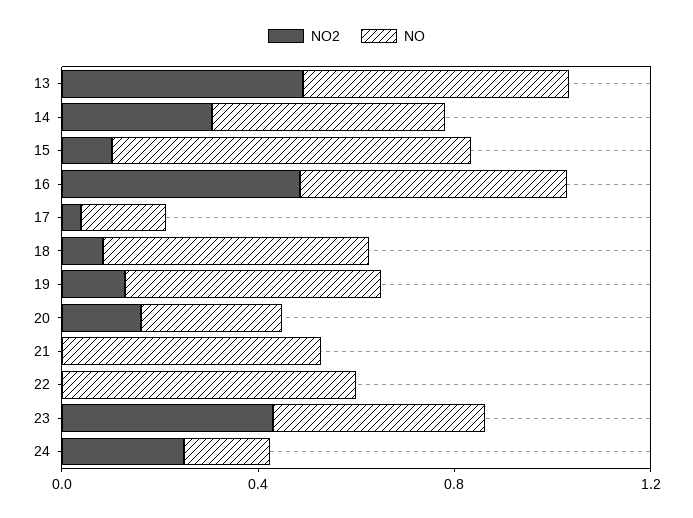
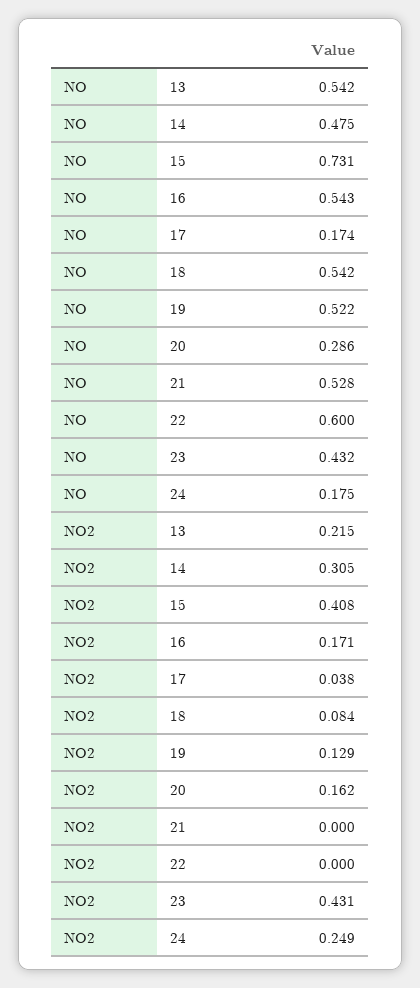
NO2, 13: 0.5 -> 0.215
NO2, 15: 0.1 -> 0.408
NO2, 16: 0.5 -> 0.171

